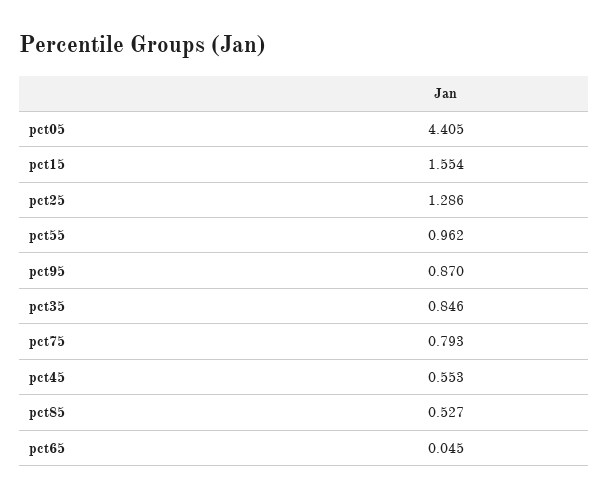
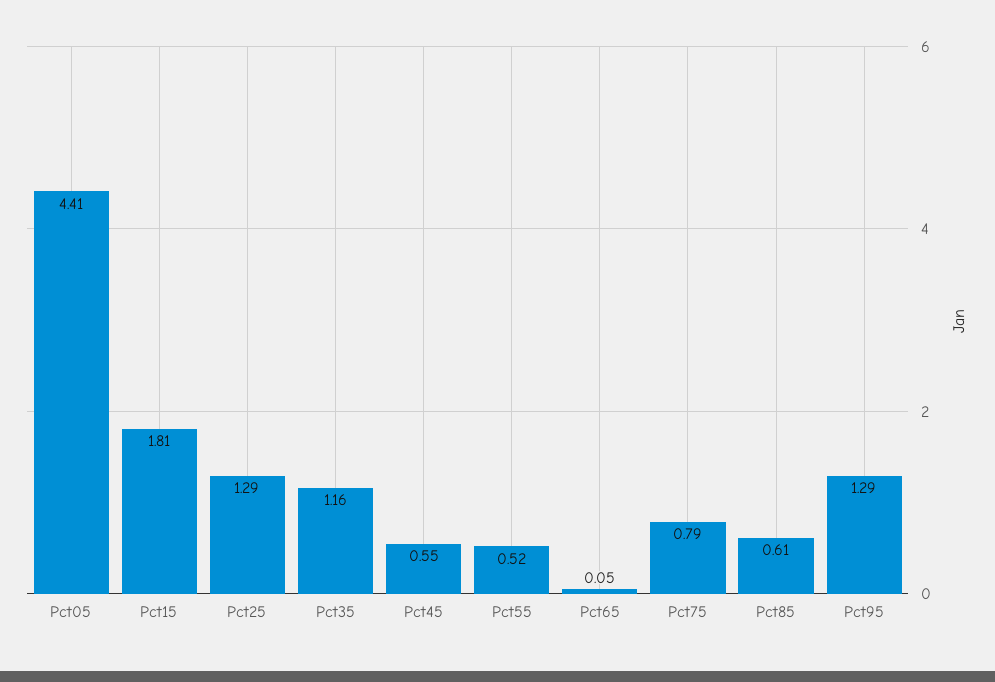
pct15: 1.554 -> 1.81
pct55: 0.962 -> 0.52
pct95: 0.87 -> 1.29
pct35: 0.846 -> 1.16
pct85: 0.527 -> 0.61

